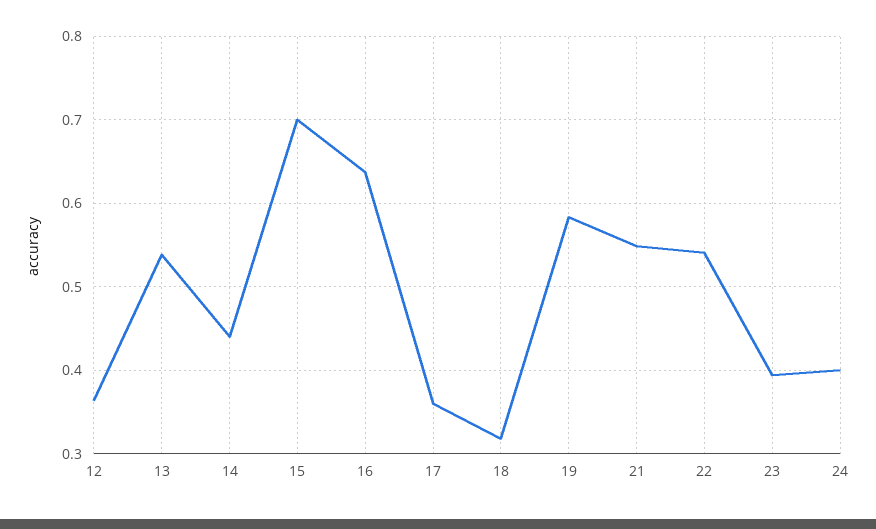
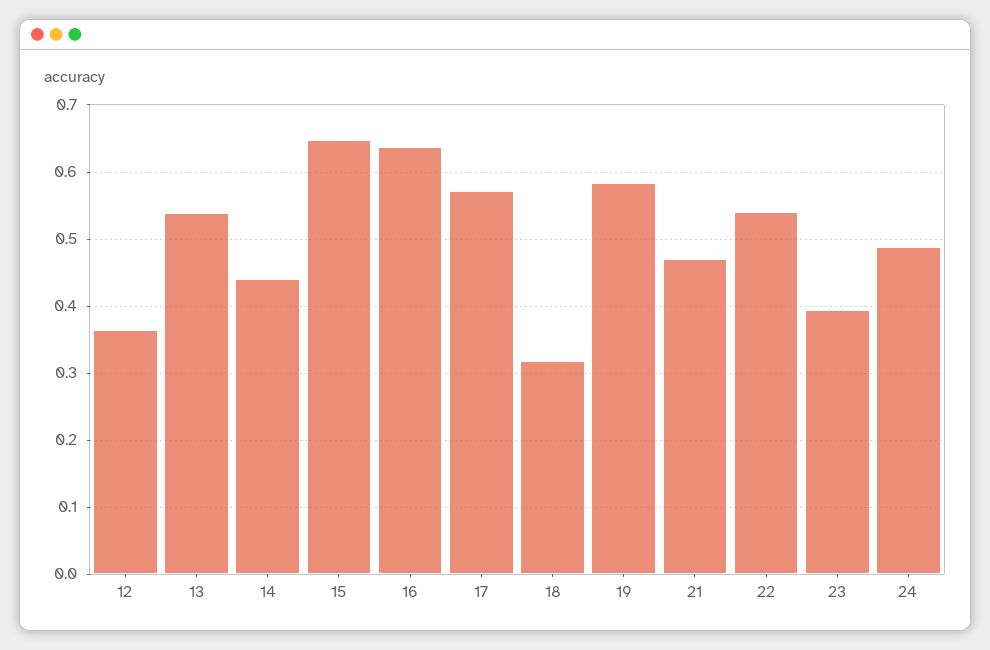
15: 0.7 -> 0.65
17: 0.36 -> 0.57
21: 0.55 -> 0.47
24: 0.4 -> 0.49

